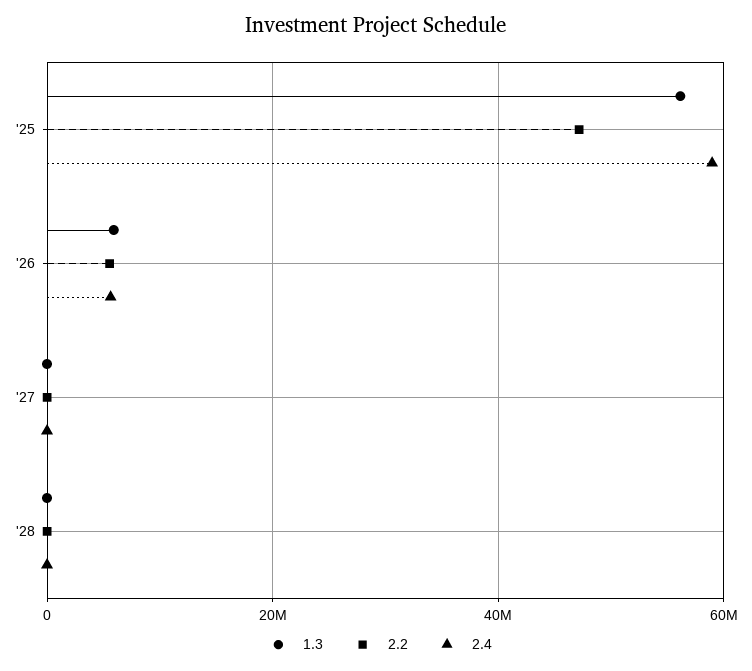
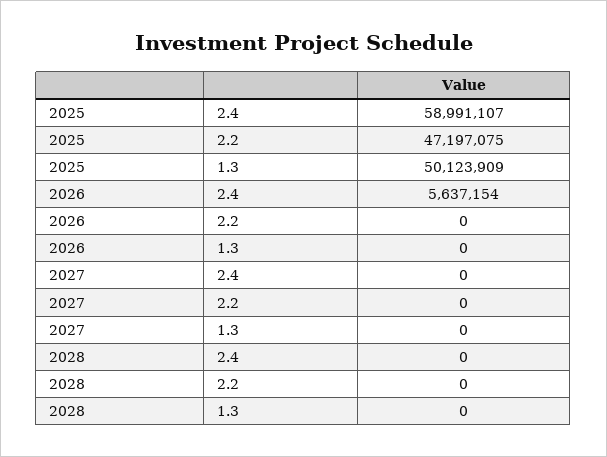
1.3, '25: 56000000 -> 50123909
1.3, '26: 6000000 -> 0
2.2, '26: 6000000 -> 0

